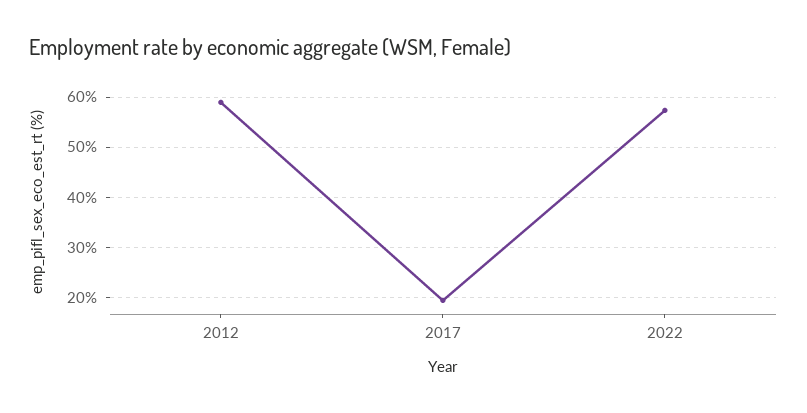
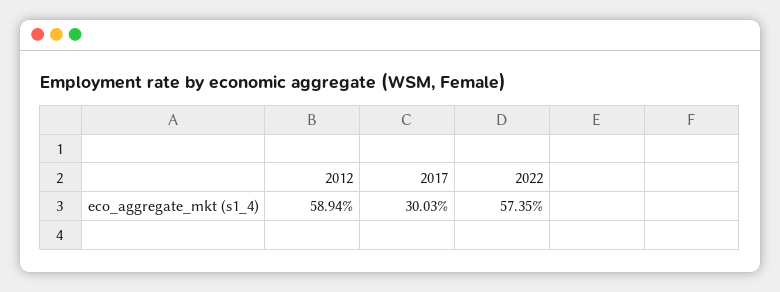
2017: 20 -> 30.03

